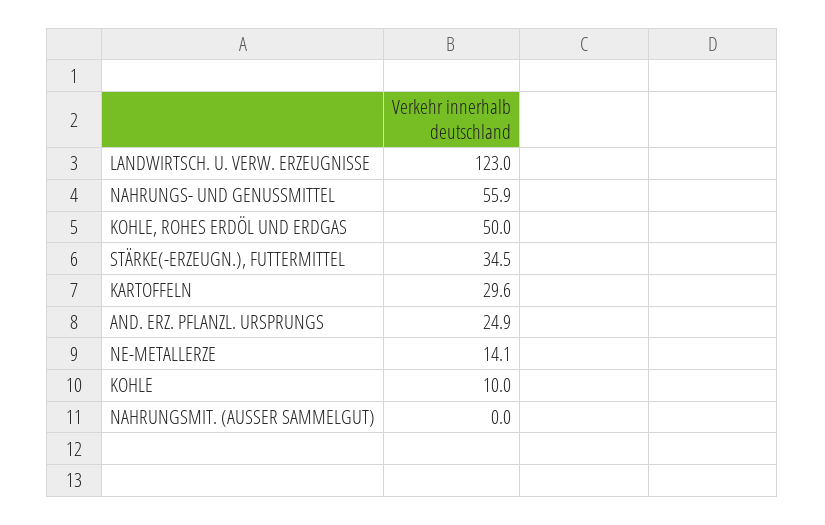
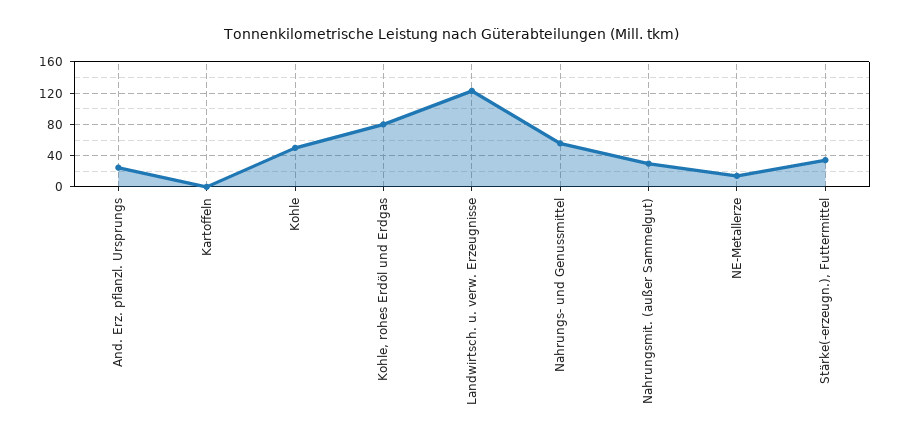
KOHLE, ROHES ERDÖL UND ERDGAS: 50 -> 80
KARTOFFELN: 29.6 -> 0
KOHLE: 10 -> 50
NAHRUNGSMIT. (AUSSER SAMMELGUT): 0 -> 30

